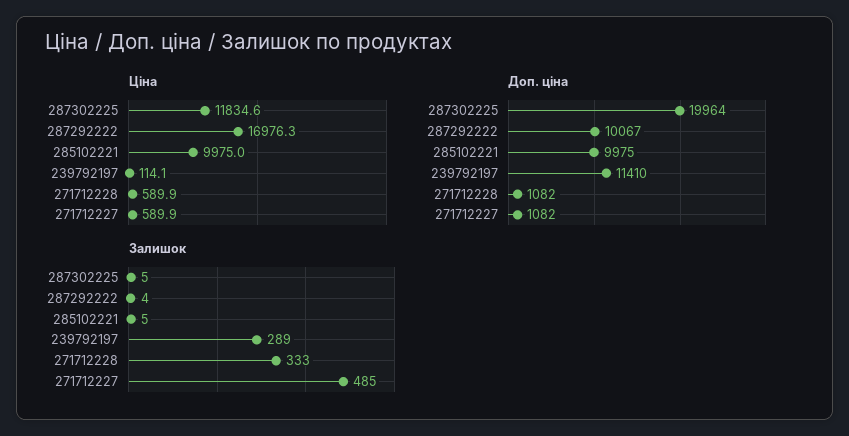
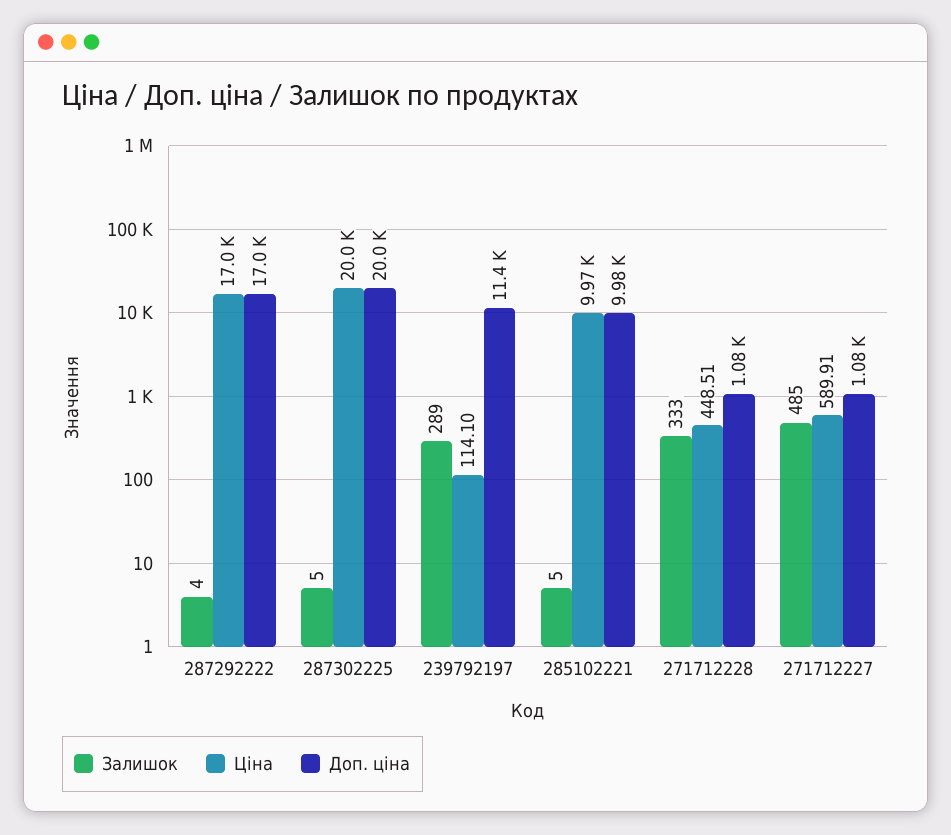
Ціна, 287302225: 11834.6 -> 20000
Ціна, 271712228: 589.9 -> 448.51
Доп. ціна, 287292222: 10067 -> 17000

